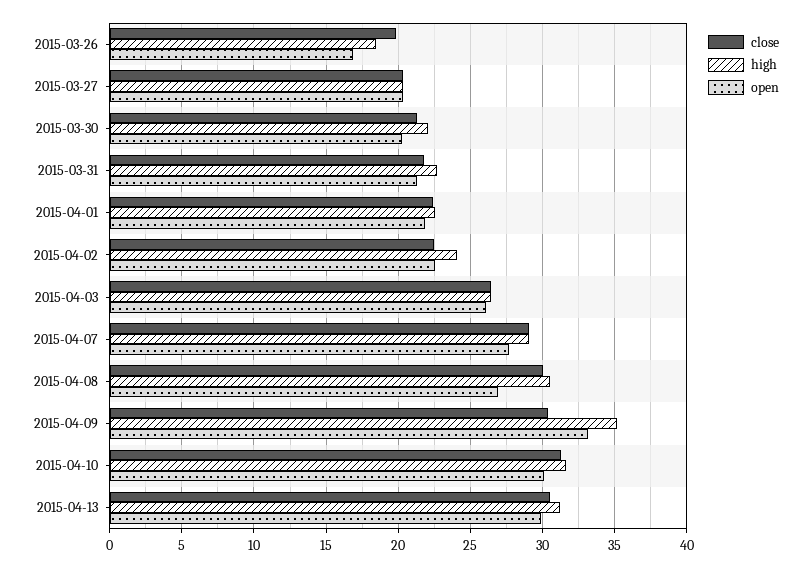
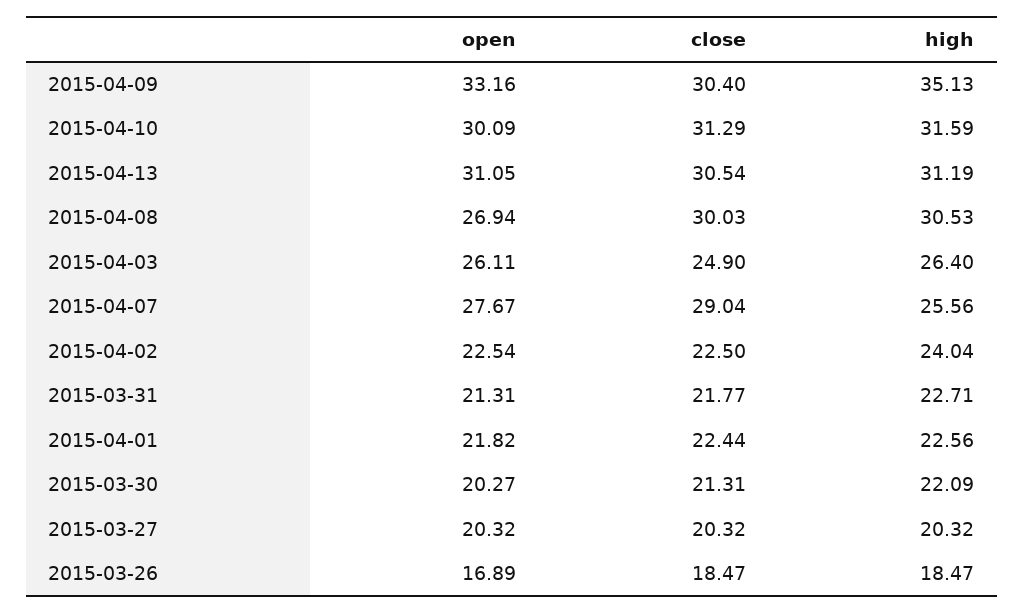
close, 2015-03-26: 20 -> 18.47
close, 2015-04-03: 26.5 -> 24.9
high, 2015-04-07: 29 -> 25.56
open, 2015-04-13: 30 -> 31.05

